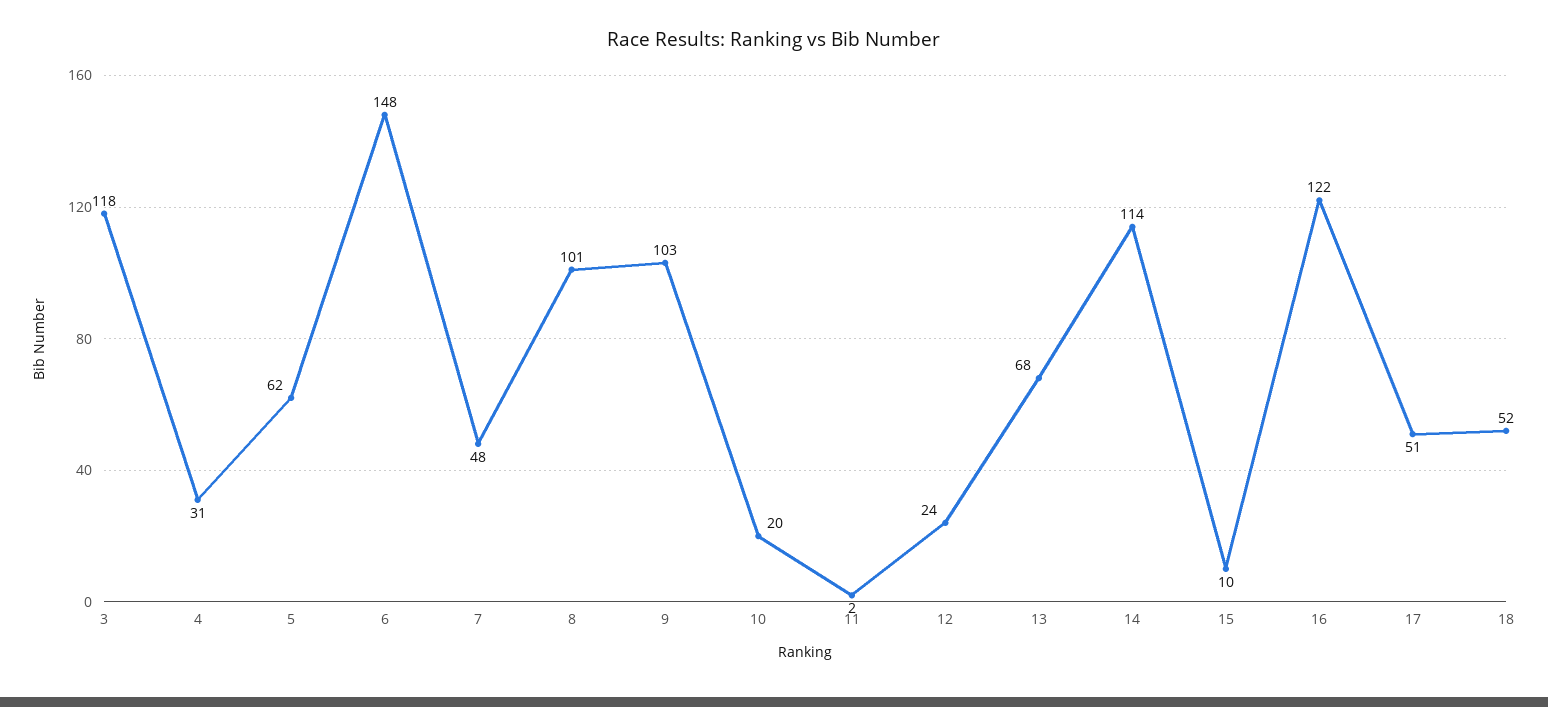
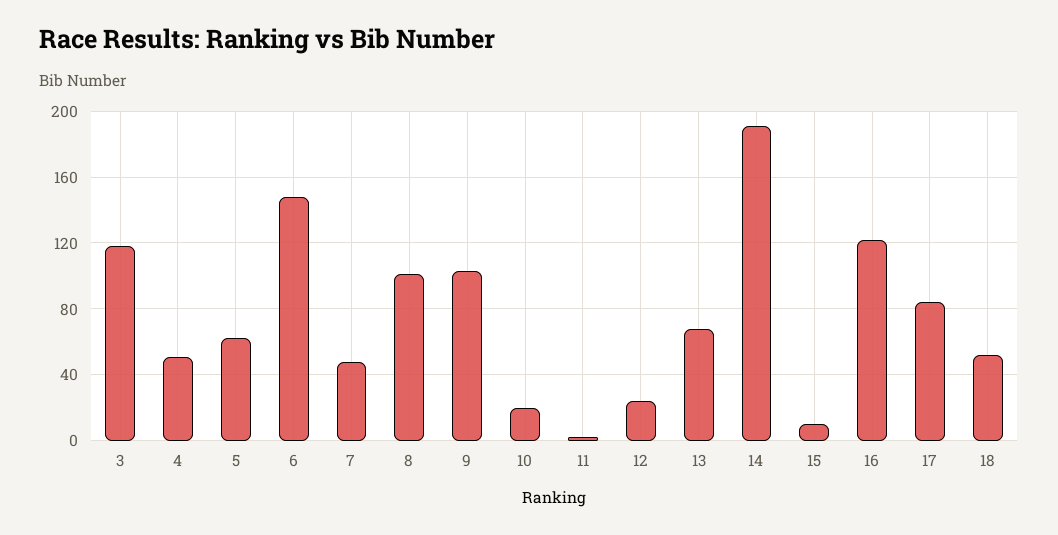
4: 31 -> 50
14: 114 -> 190
17: 51 -> 85

